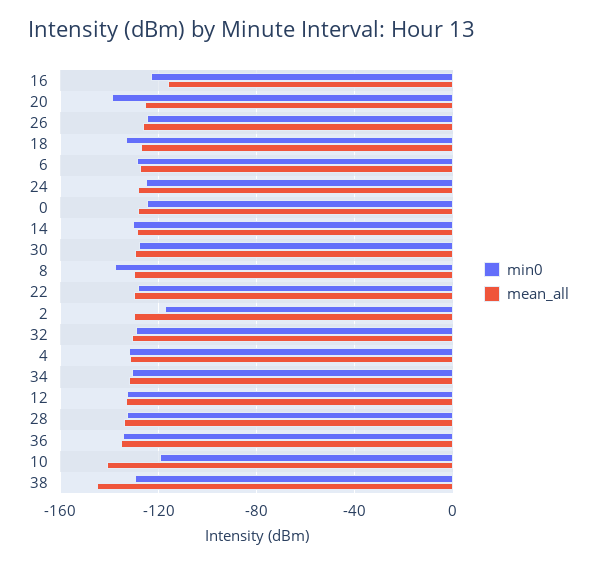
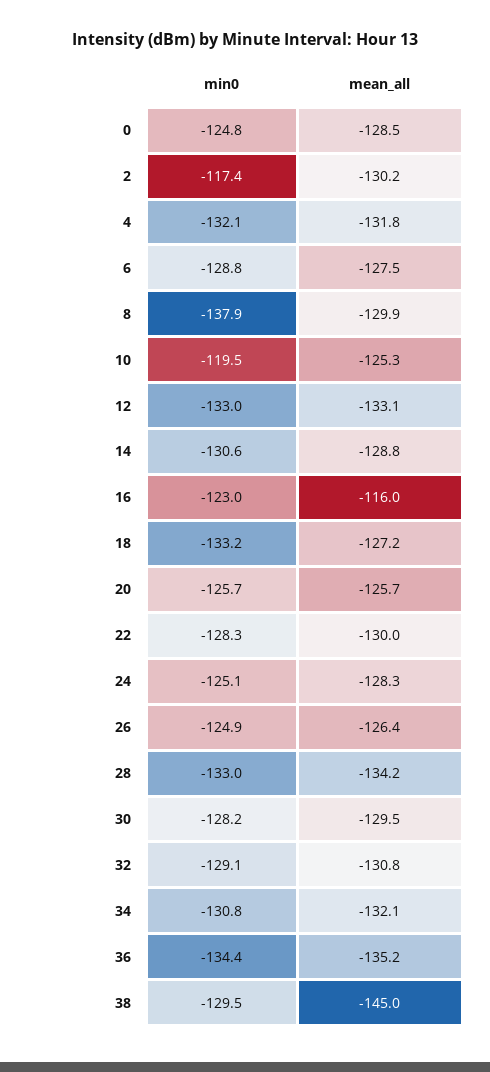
min0, 20: -140 -> -125.7
mean_all, 10: -140 -> -125.3

